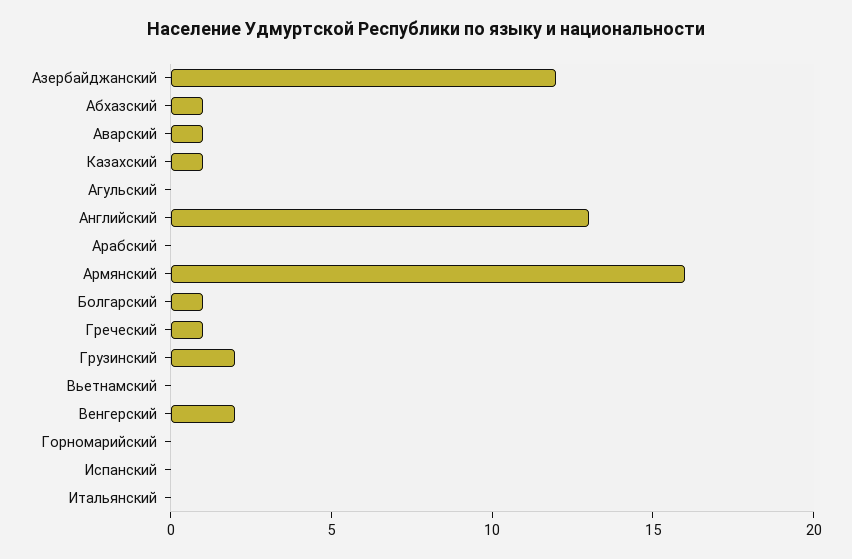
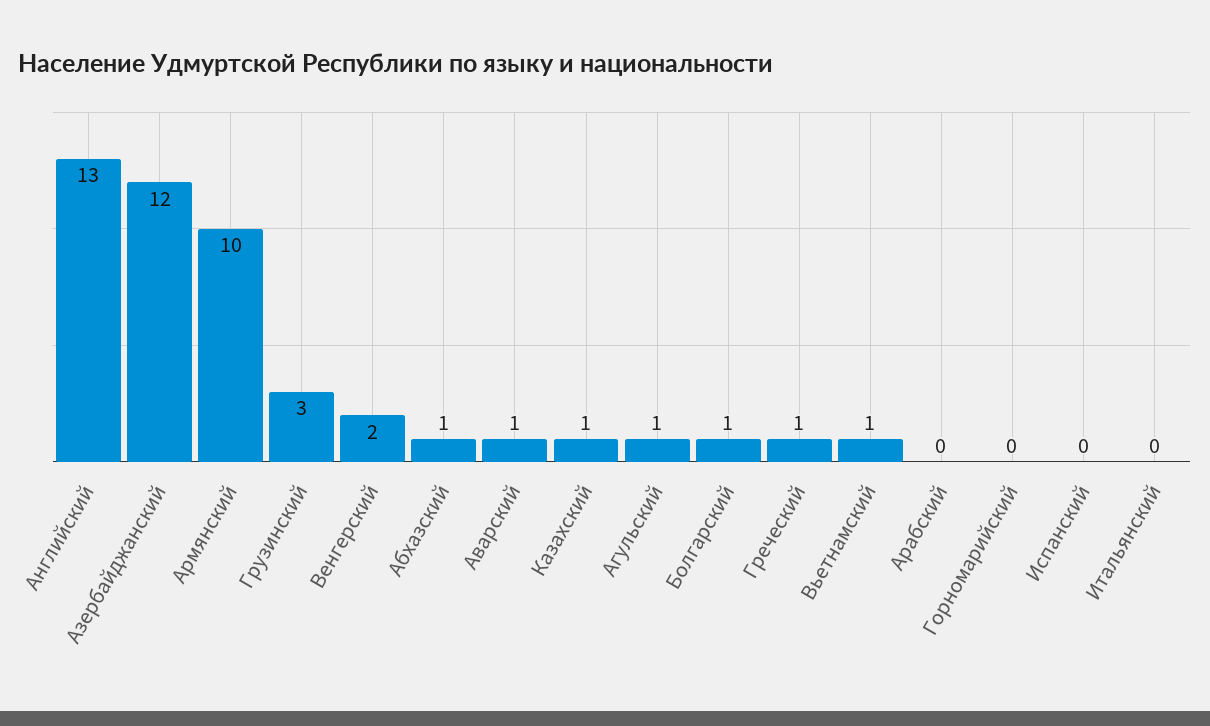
Агульский: 0 -> 1
Армянский: 16 -> 10
Грузинский: 2 -> 3
Вьетнамский: 0 -> 1

